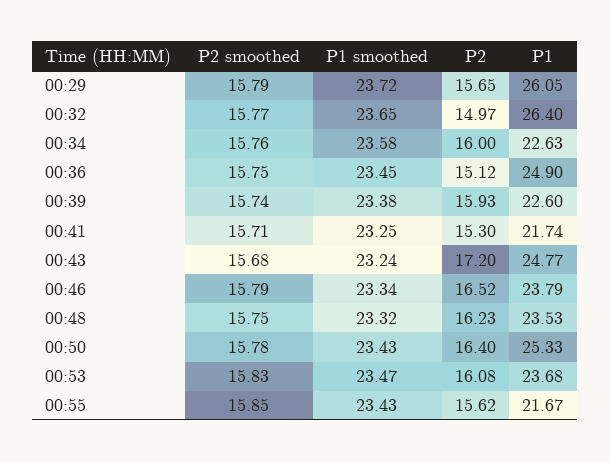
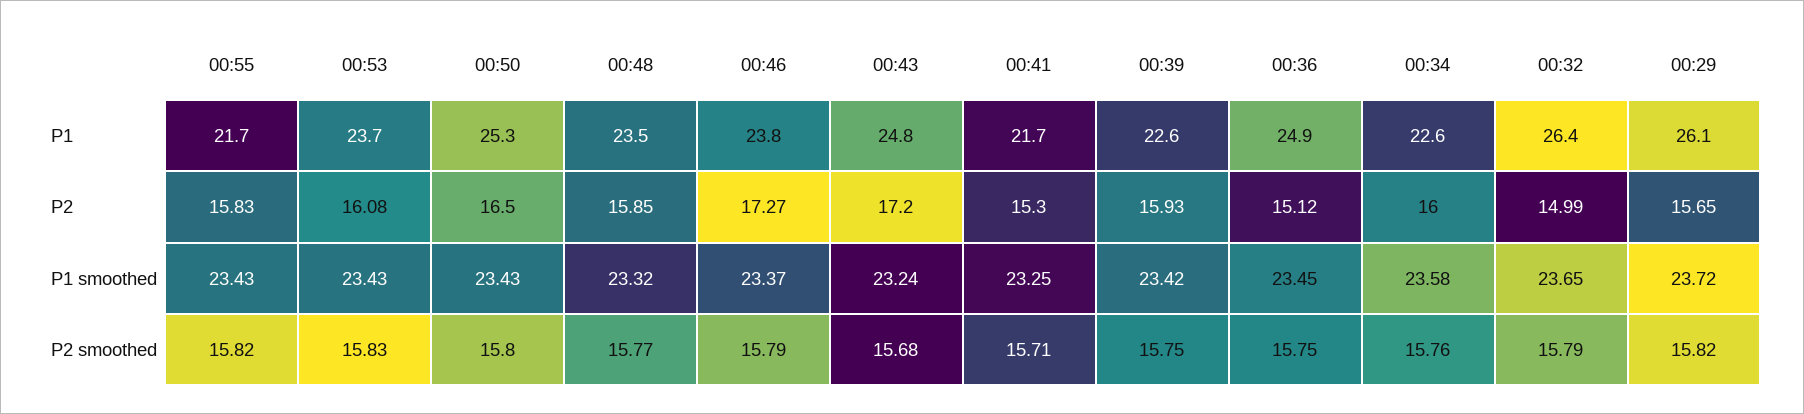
P2 smoothed, 00:29: 15.79 -> 15.82
P2 smoothed, 00:32: 15.77 -> 15.79
P2, 00:32: 14.97 -> 14.99
P2 smoothed, 00:39: 15.74 -> 15.75
P1 smoothed, 00:39: 23.38 -> 23.42
P1 smoothed, 00:46: 23.34 -> 23.37
P2, 00:46: 16.52 -> 17.27
P2 smoothed, 00:48: 15.75 -> 15.77
P2, 00:48: 16.23 -> 15.85
P2 smoothed, 00:50: 15.78 -> 15.8
P2, 00:50: 16.4 -> 16.5
P1 smoothed, 00:53: 23.47 -> 23.43
P2 smoothed, 00:55: 15.85 -> 15.82
P2, 00:55: 15.62 -> 15.83

